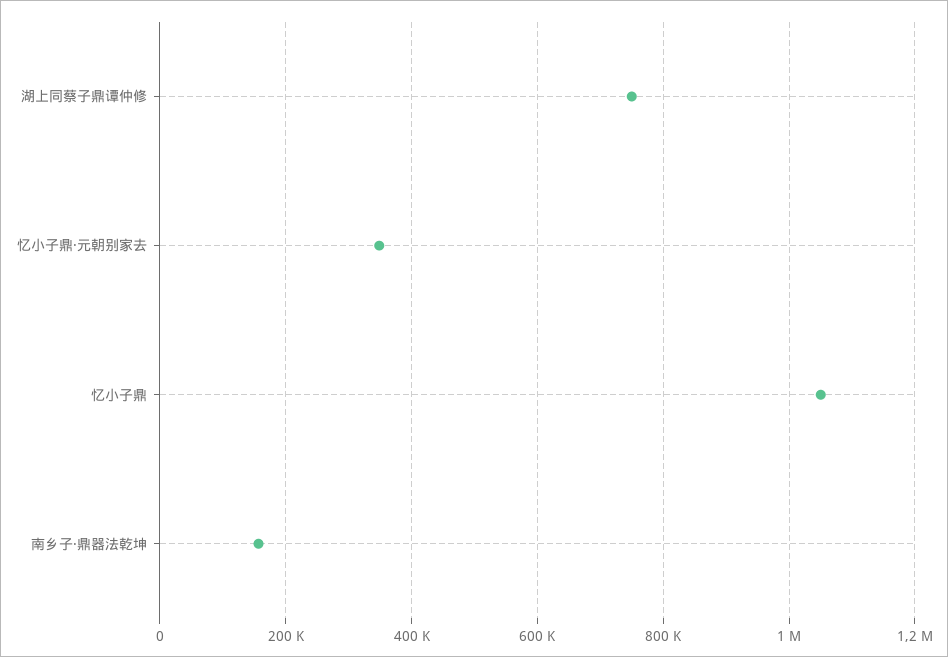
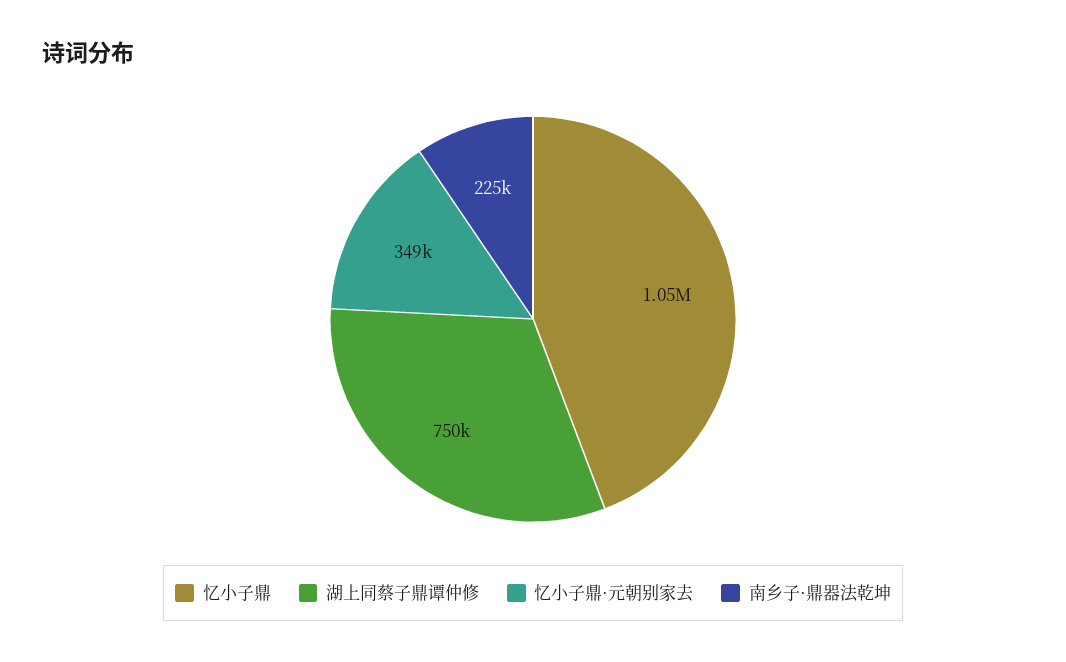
南乡子·鼎器法乾坤: 160000 -> 225000

